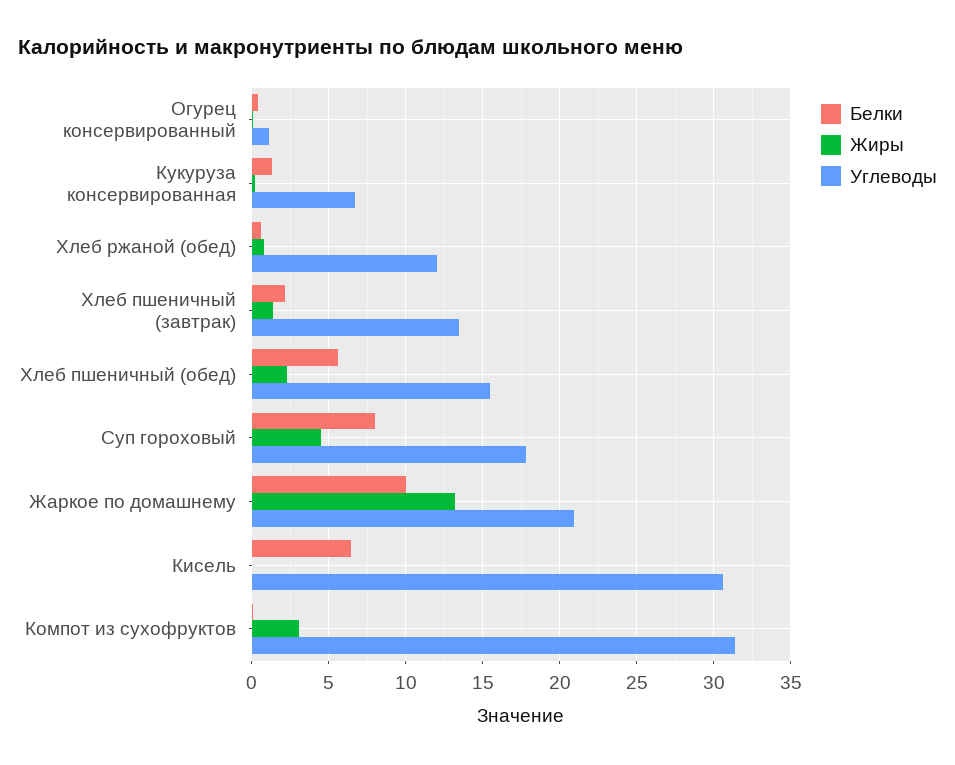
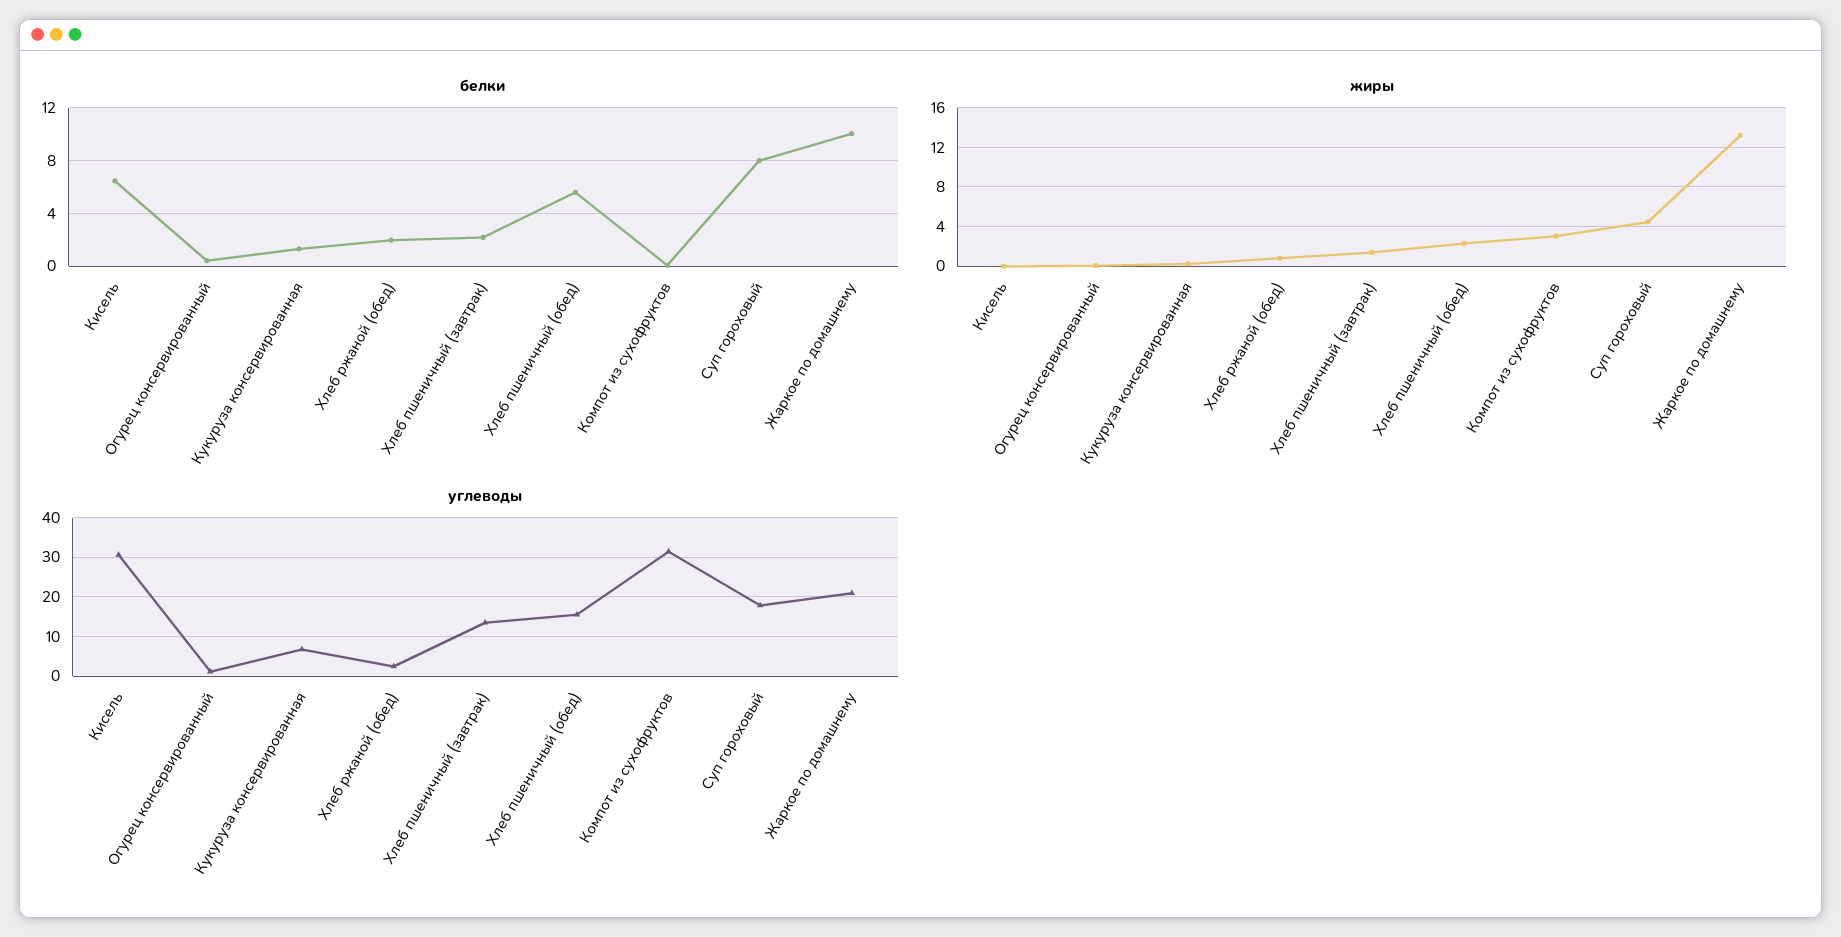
Белки, Хлеб ржаной (обед): 0.5 -> 2
Углеводы, Хлеб ржаной (обед): 12 -> 2

